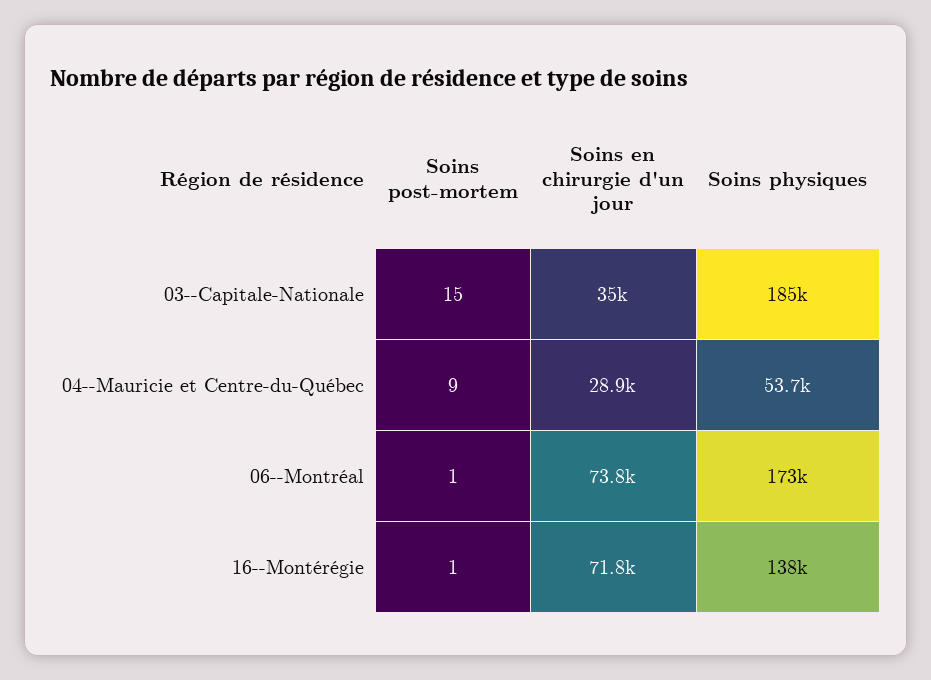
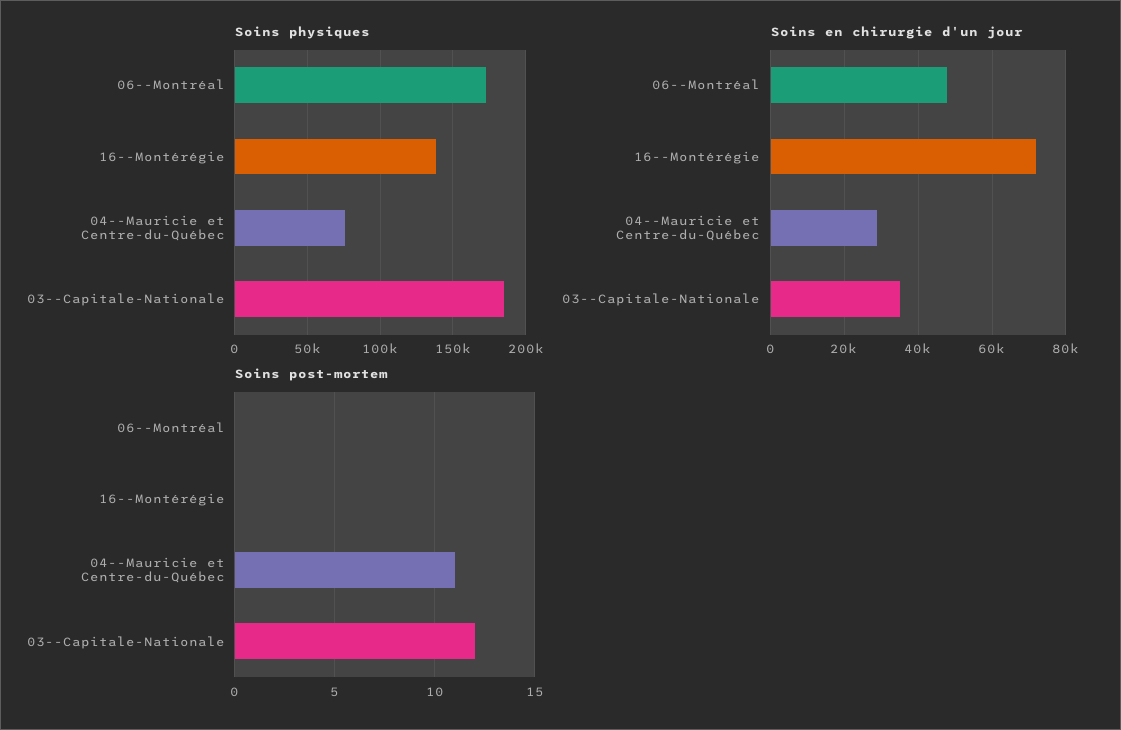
Soins post-mortem, 03--Capitale-Nationale: 15 -> 12
Soins post-mortem, 04--Mauricie et Centre-du-Québec: 9 -> 11
Soins physiques, 04--Mauricie et Centre-du-Québec: 53700 -> 75000
Soins post-mortem, 06--Montréal: 1 -> 0
Soins en chirurgie d'un jour, 06--Montréal: 73800 -> 48000
Soins post-mortem, 16--Montérégie: 1 -> 0

